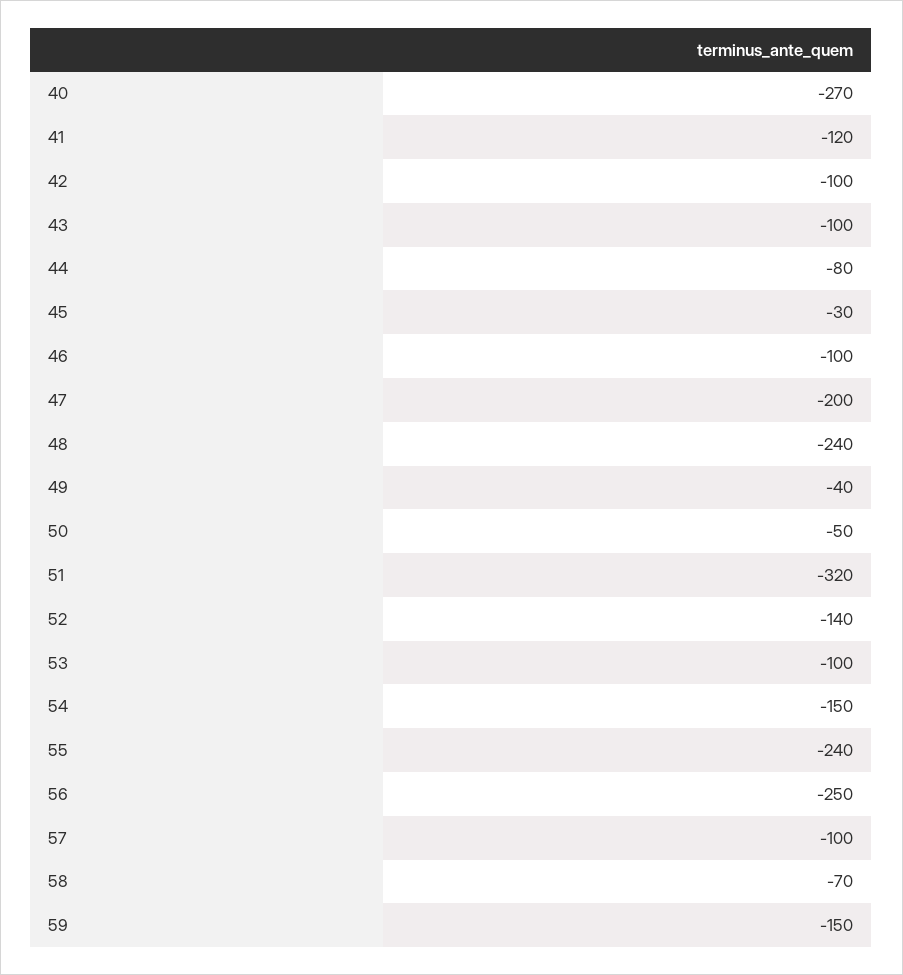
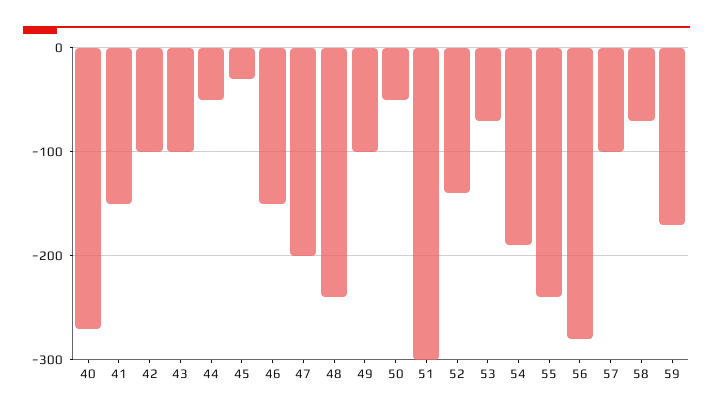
41: -120 -> -150
44: -80 -> -50
46: -100 -> -150
49: -40 -> -100
51: -320 -> -300
53: -100 -> -70
54: -150 -> -190
56: -250 -> -280
59: -150 -> -170

